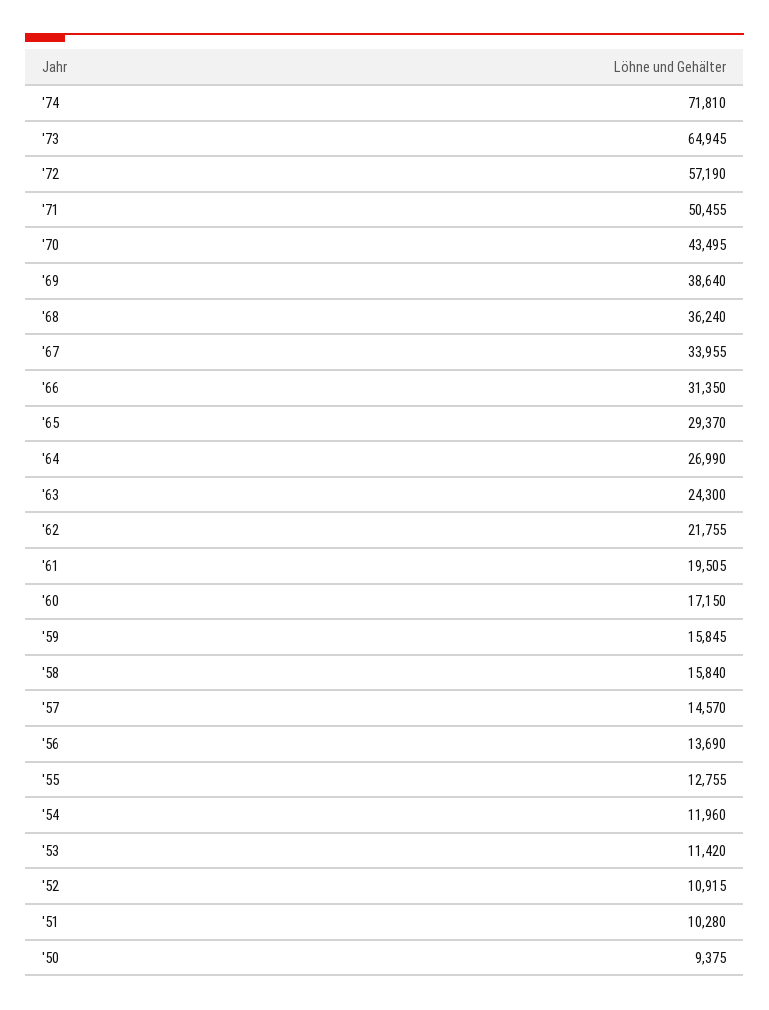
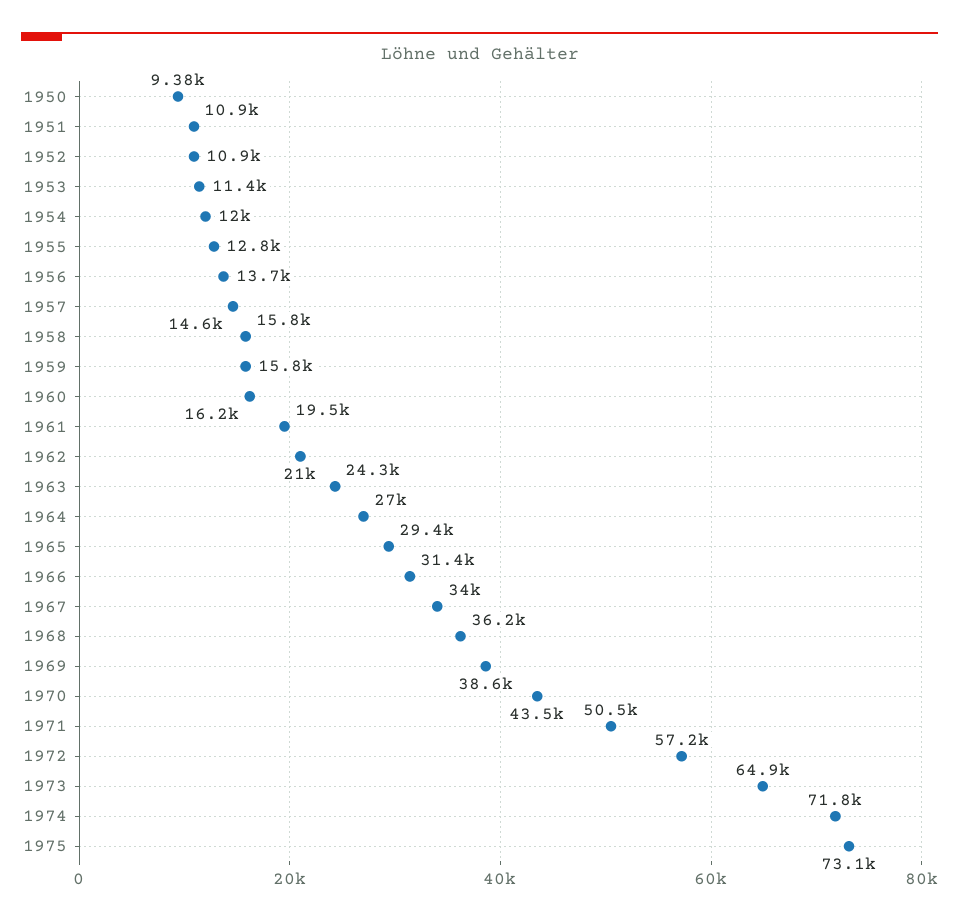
'62: 21755 -> 21000
'60: 17150 -> 16200
'51: 10280 -> 10900
1975: none -> 73100

